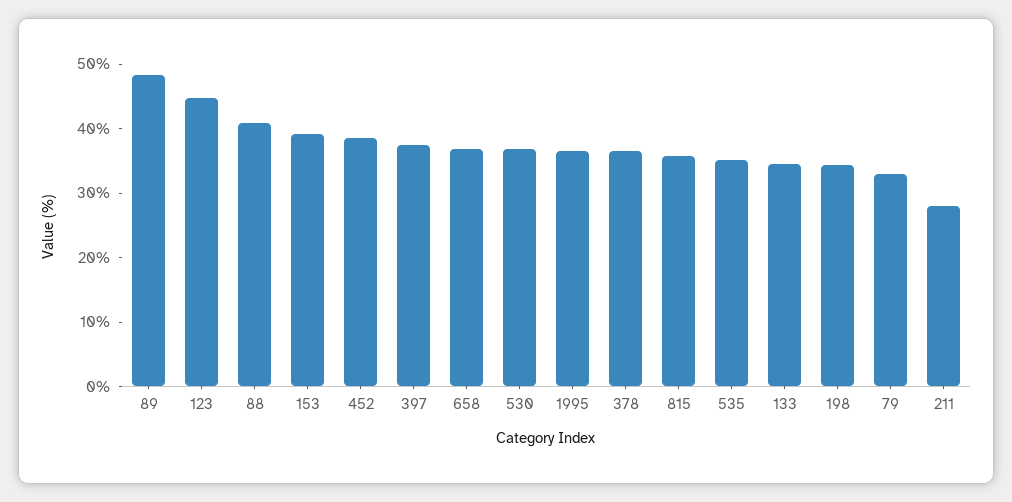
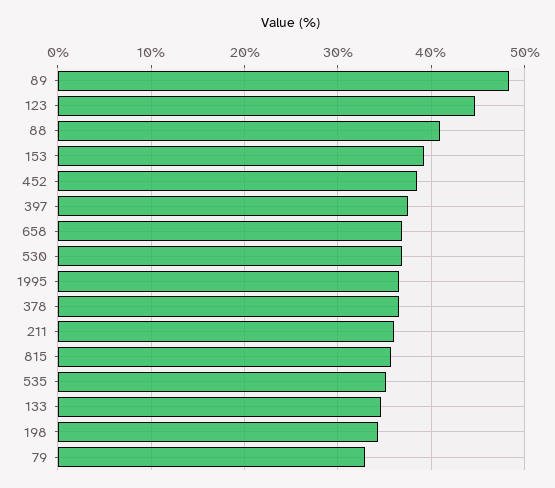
211: 28 -> 36

